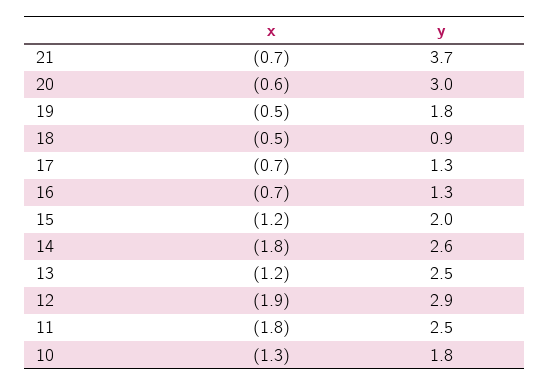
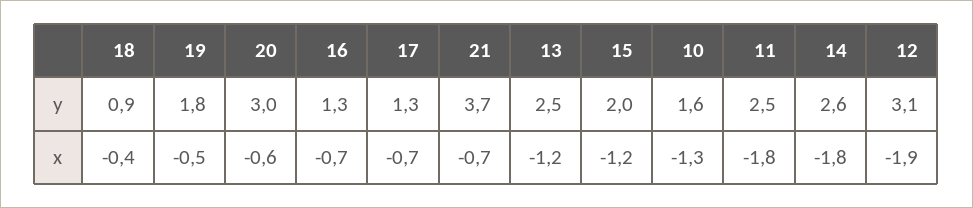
x, 18: -0.5 -> -0.4
y, 12: 2.9 -> 3.1
y, 10: 1.8 -> 1.6

